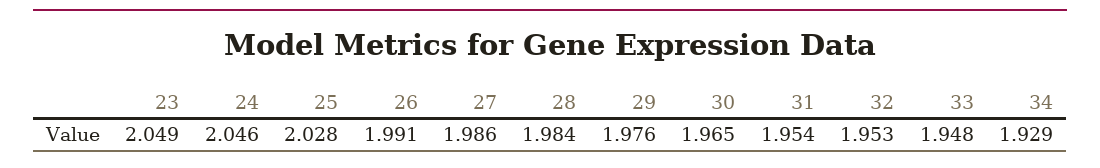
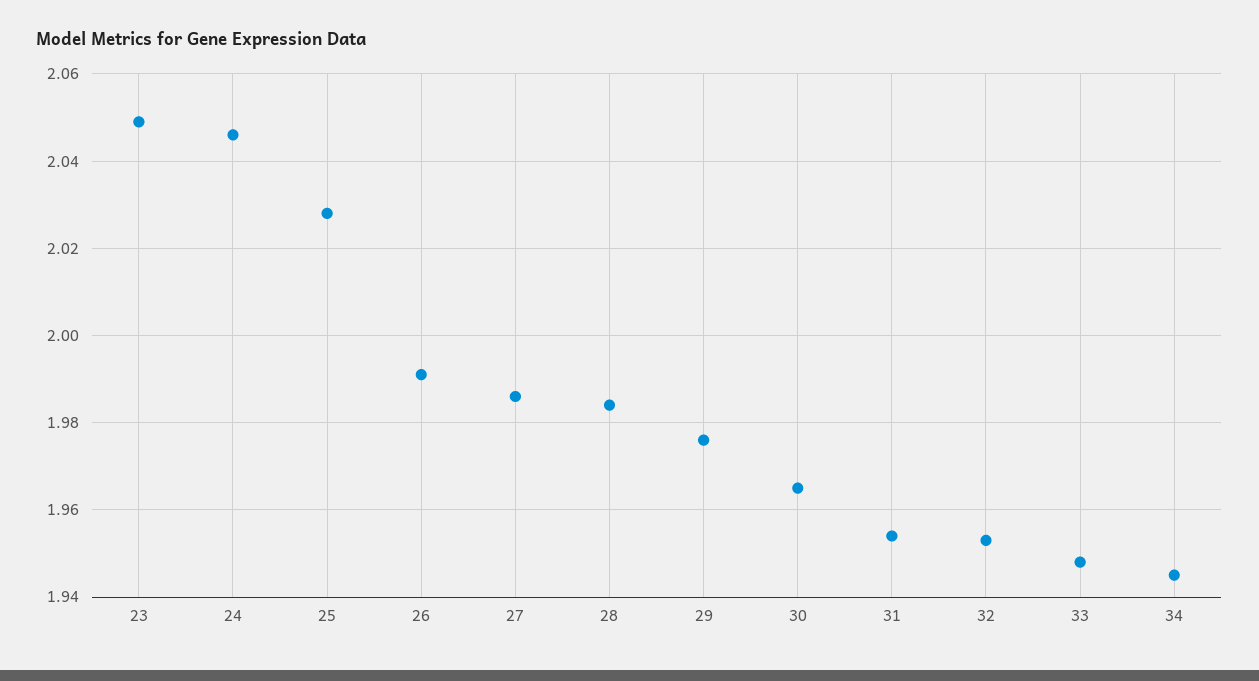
34: 1.929 -> 1.945

